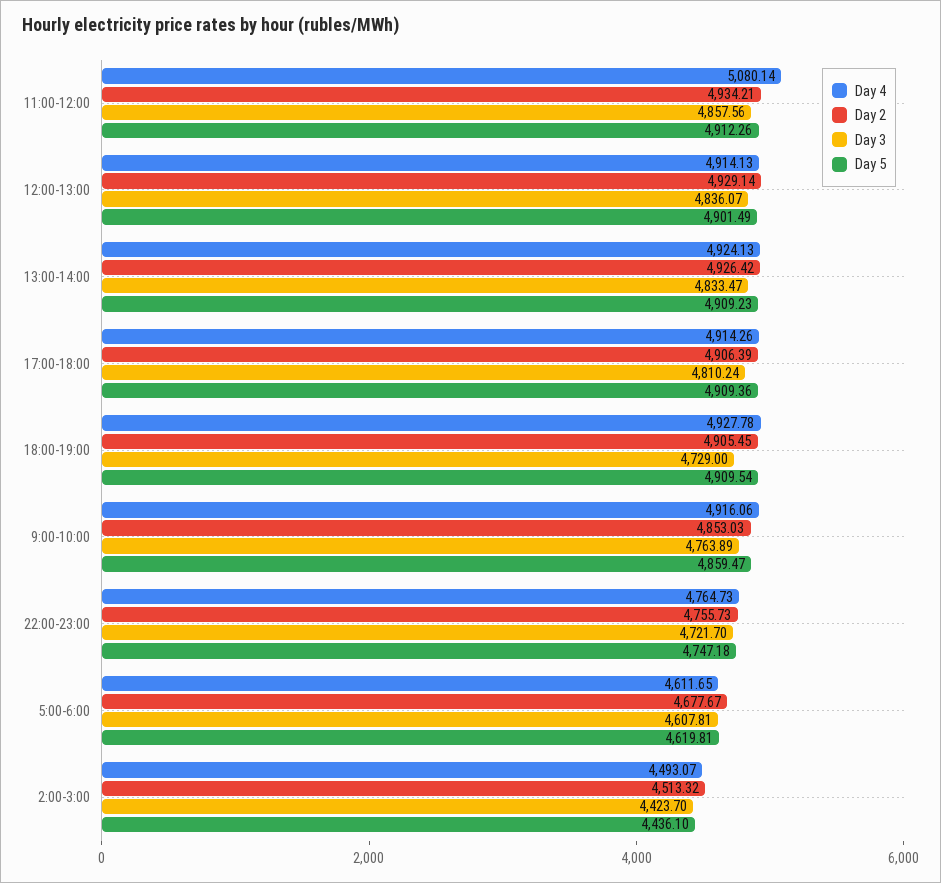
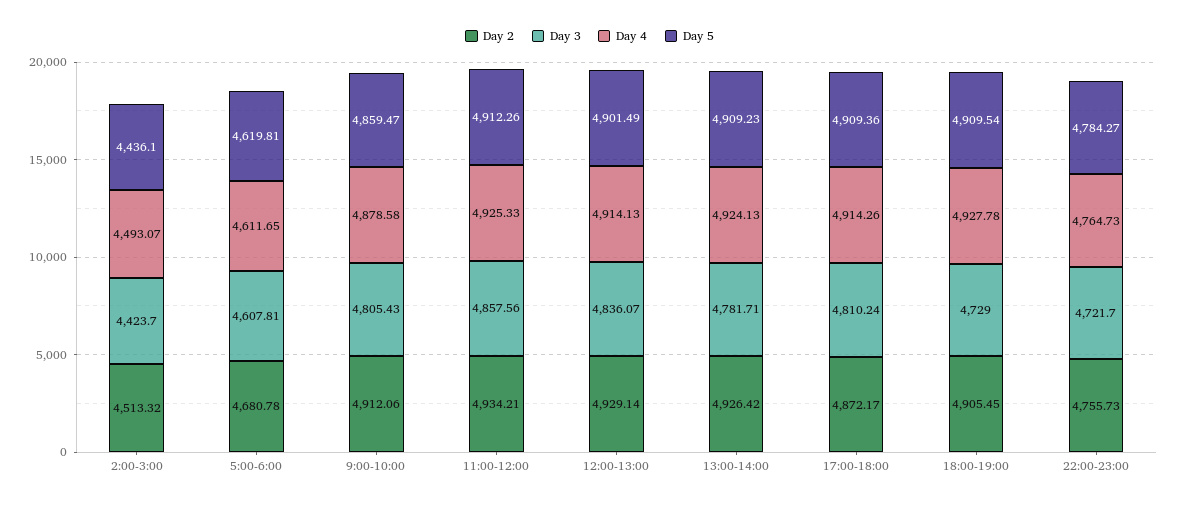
Day 4, 11:00-12:00: 5080.14 -> 4925.33
Day 3, 13:00-14:00: 4833.47 -> 4781.71
Day 2, 17:00-18:00: 4906.39 -> 4872.17
Day 4, 9:00-10:00: 4916.06 -> 4878.58
Day 2, 9:00-10:00: 4853.03 -> 4912.06
Day 3, 9:00-10:00: 4763.89 -> 4805.43
Day 5, 22:00-23:00: 4747.18 -> 4784.27
Day 2, 5:00-6:00: 4677.67 -> 4680.78

